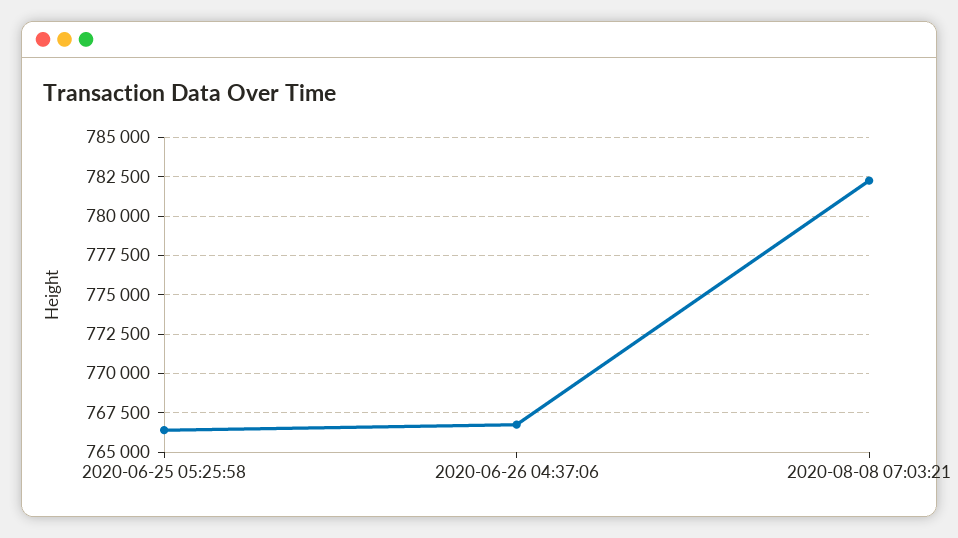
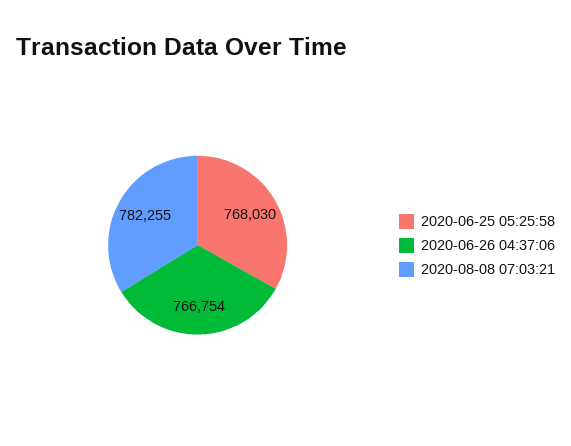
2020-06-25 05:25:58: 766500 -> 768030

